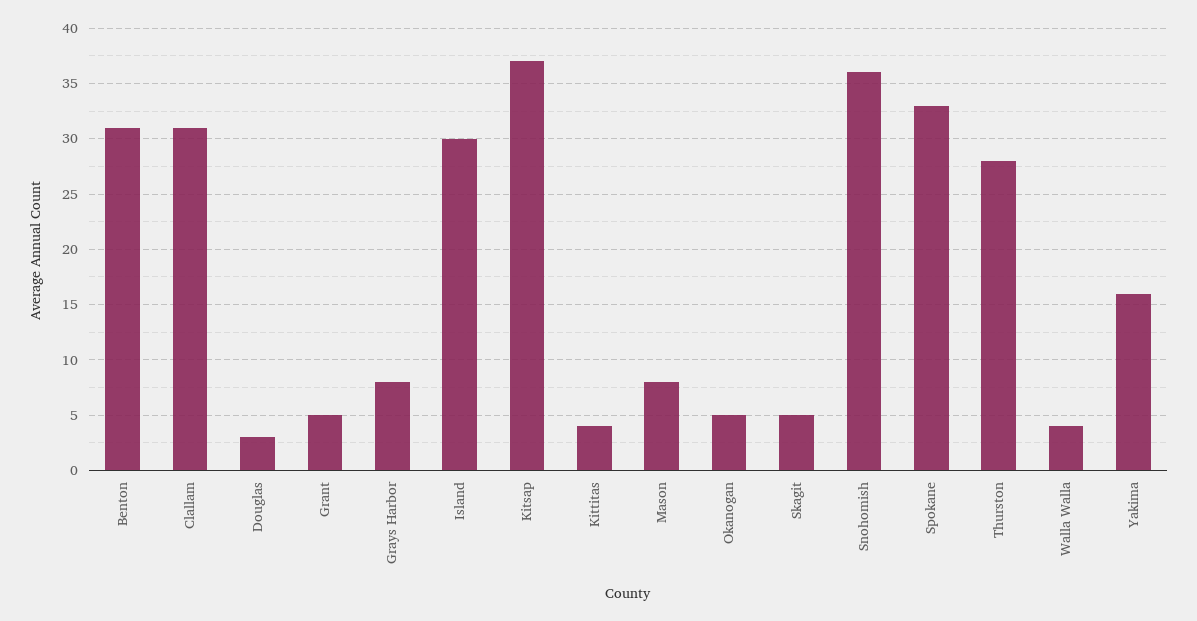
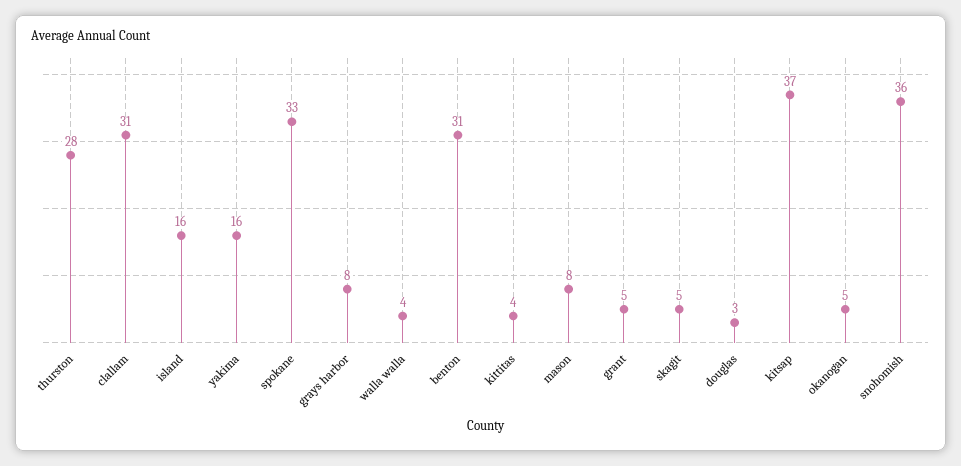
Island: 30 -> 16

